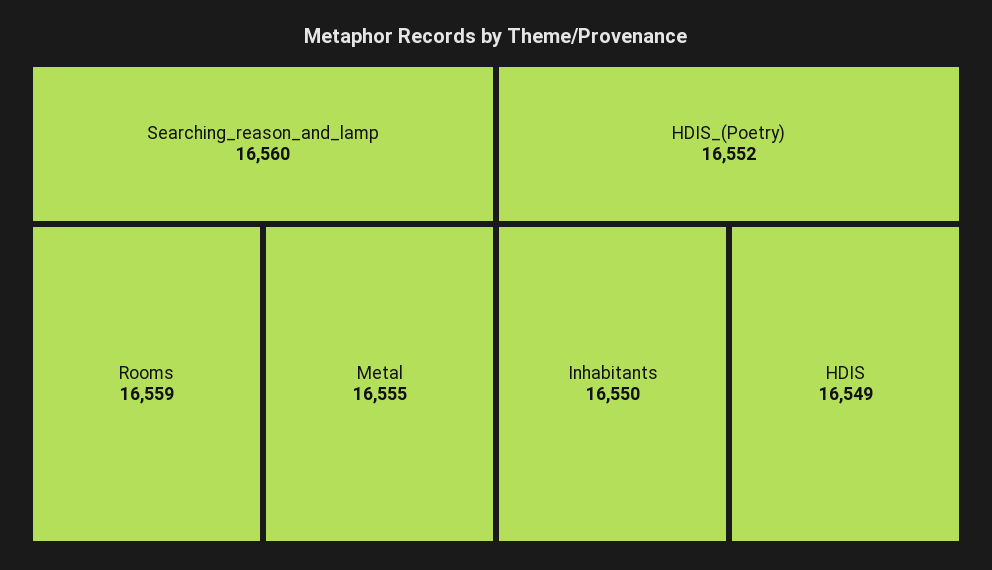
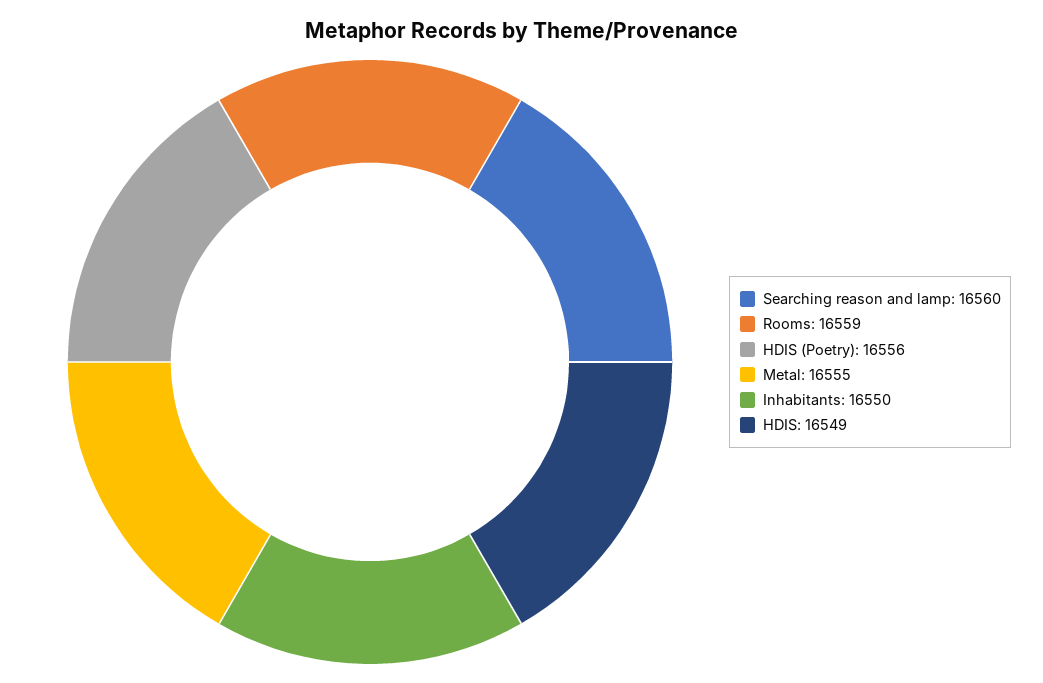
HDIS_(Poetry): 16552 -> 16556

